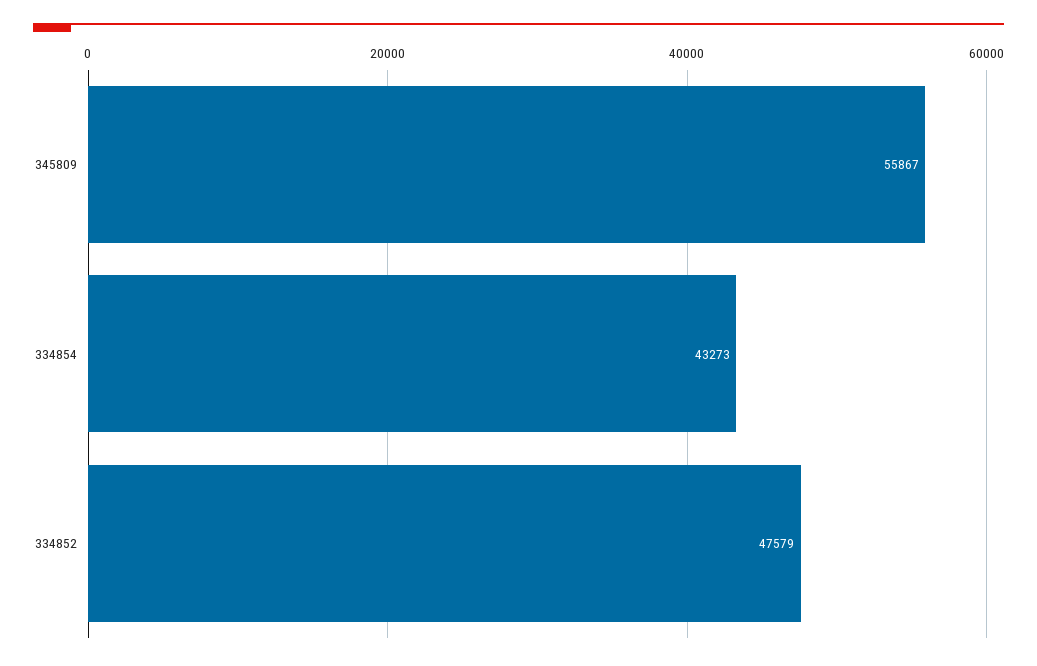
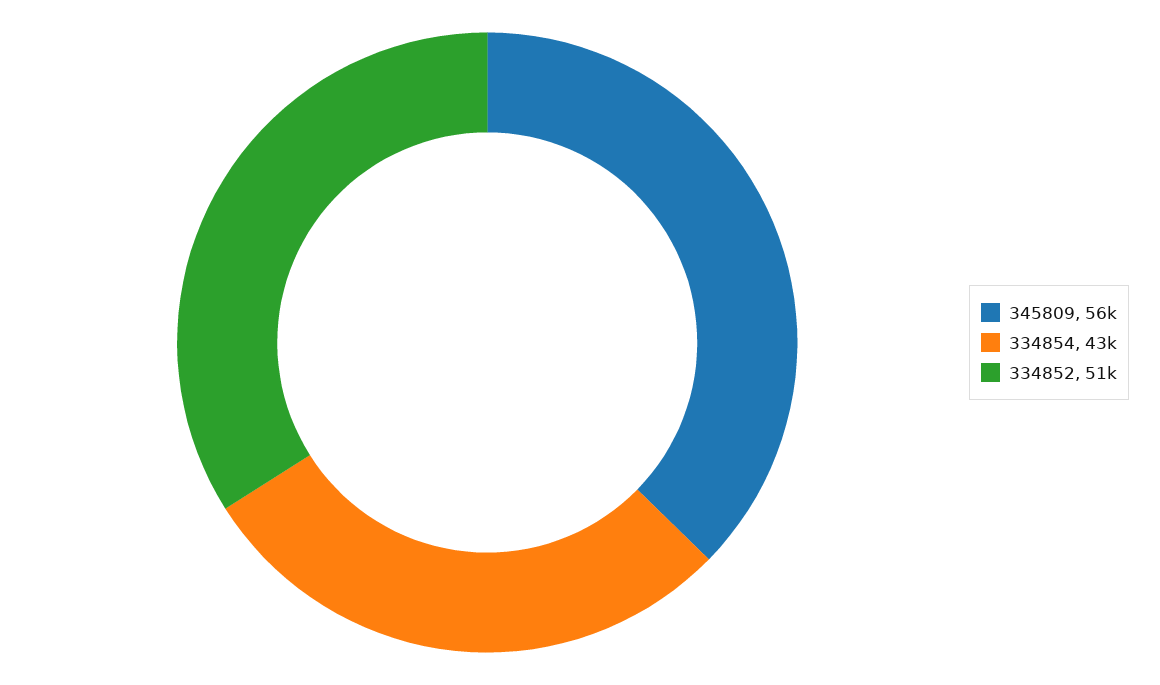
334852: 47579 -> 51000

